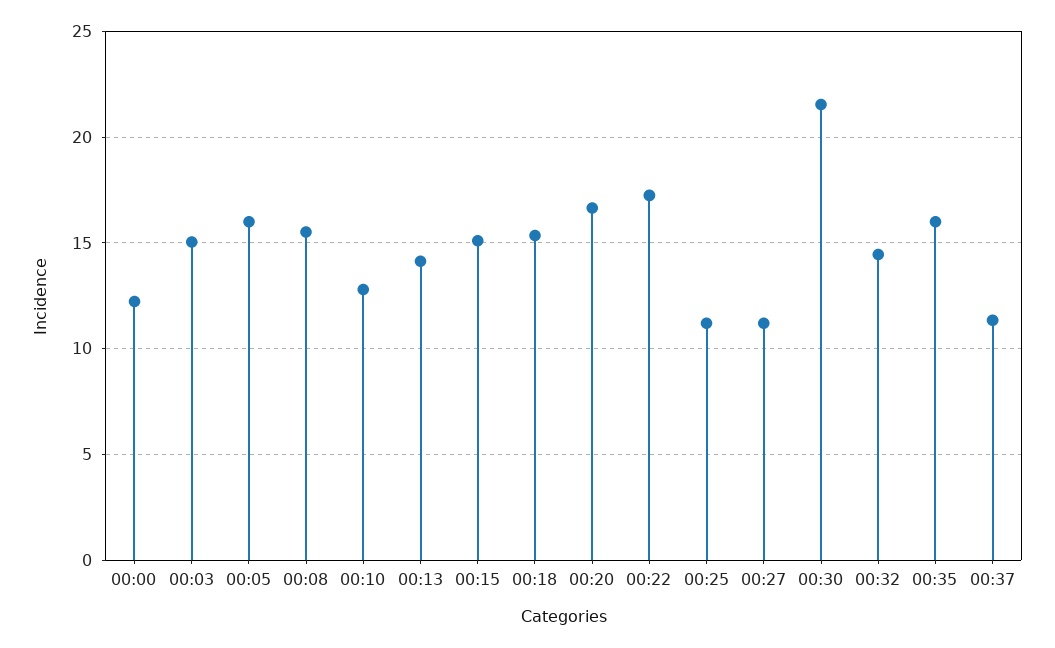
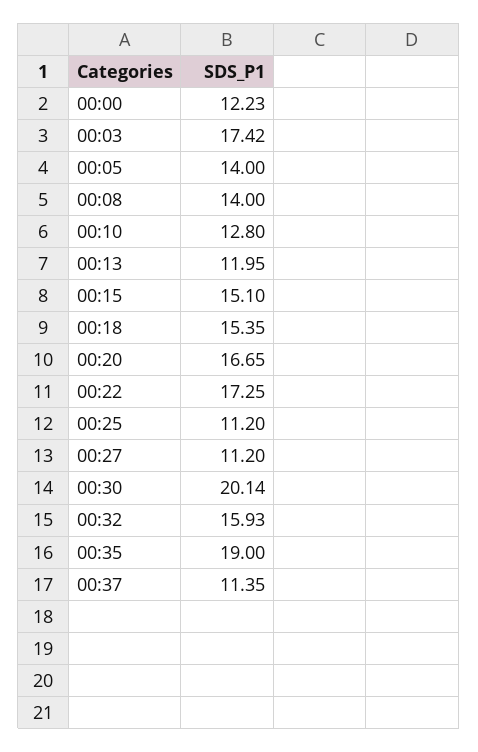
00:03: 15 -> 17.42
00:05: 16 -> 14
00:08: 15.5 -> 14
00:13: 14 -> 11.95
00:30: 21.5 -> 20.14
00:32: 14.5 -> 15.93
00:35: 16 -> 19

